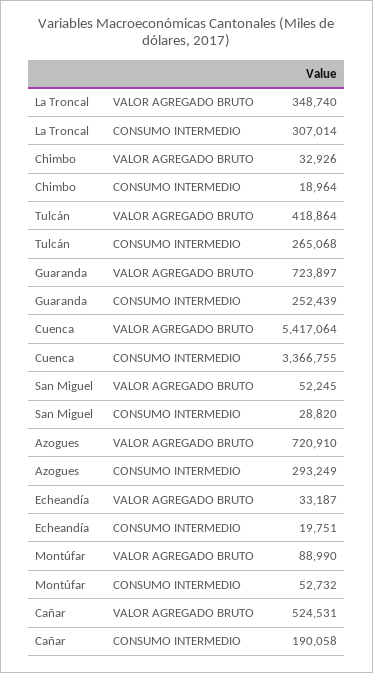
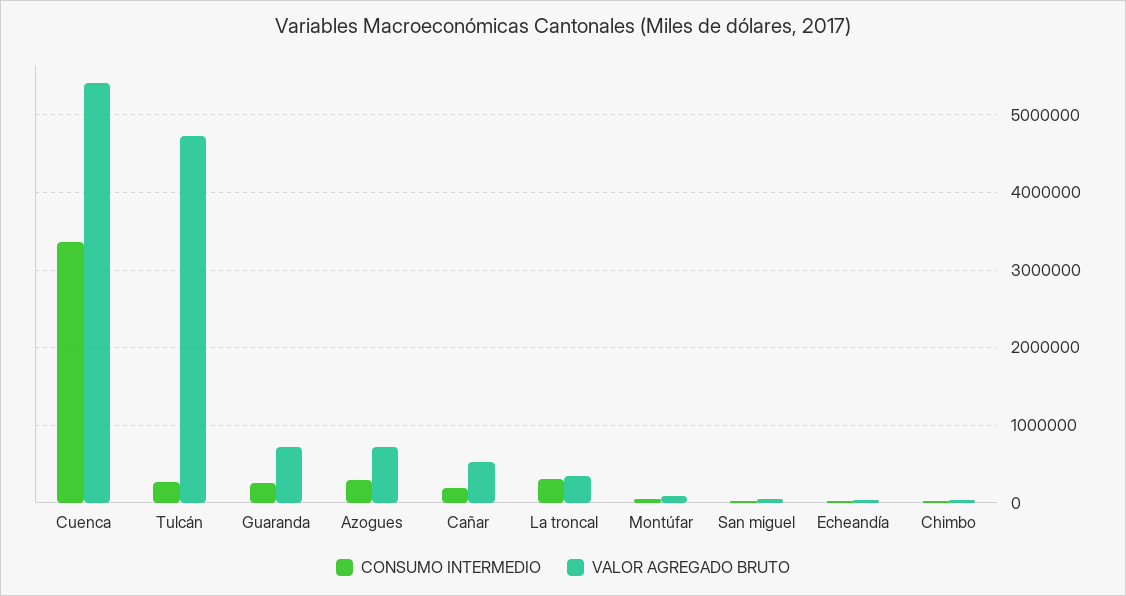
VALOR AGREGADO BRUTO, Tulcán: 418864 -> 4700000

